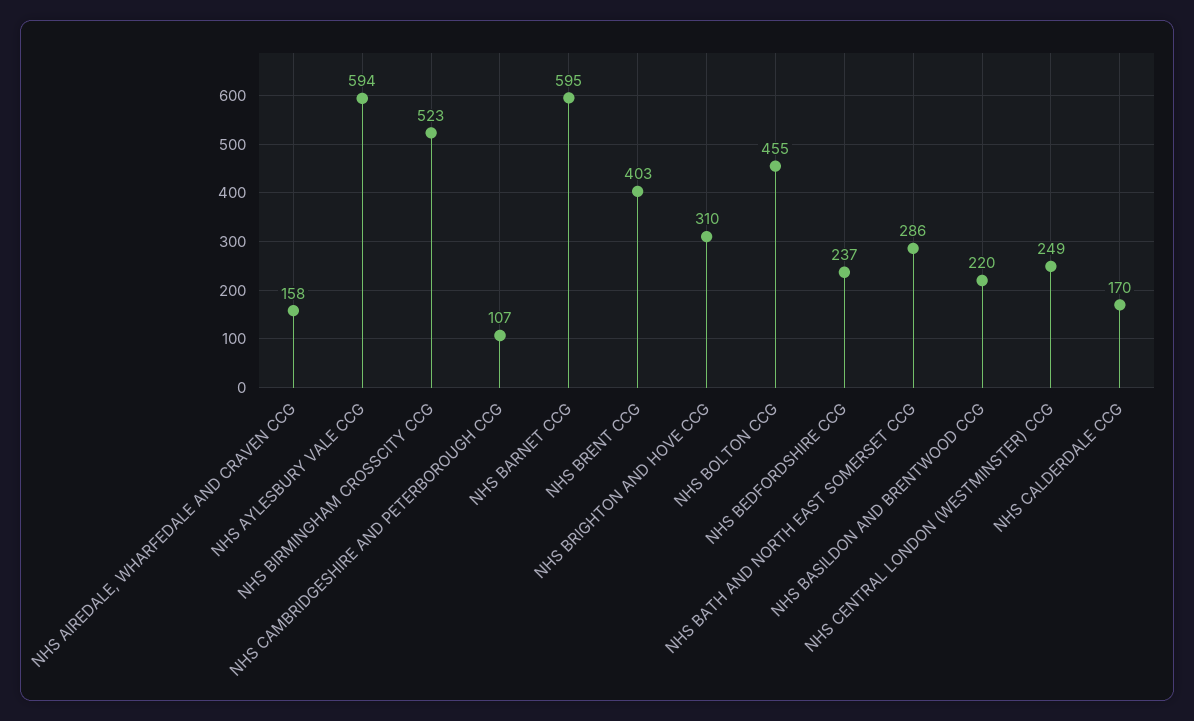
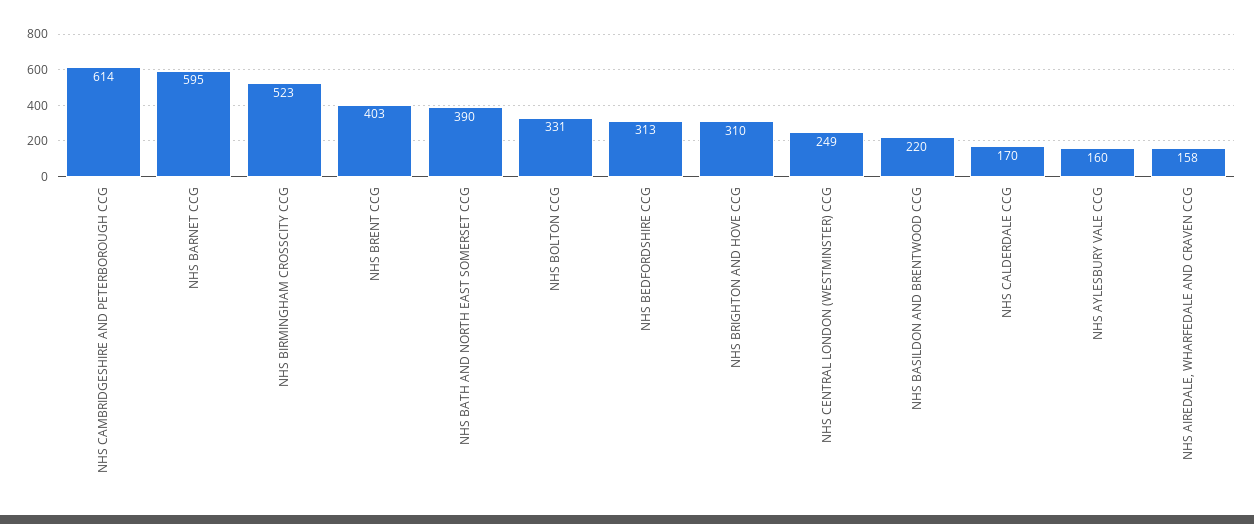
NHS AYLESBURY VALE CCG: 594 -> 160
NHS CAMBRIDGESHIRE AND PETERBOROUGH CCG: 107 -> 614
NHS BOLTON CCG: 455 -> 331
NHS BEDFORDSHIRE CCG: 237 -> 313
NHS BATH AND NORTH EAST SOMERSET CCG: 286 -> 390

